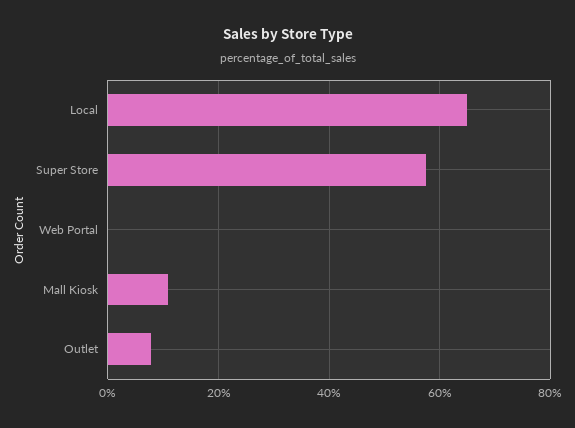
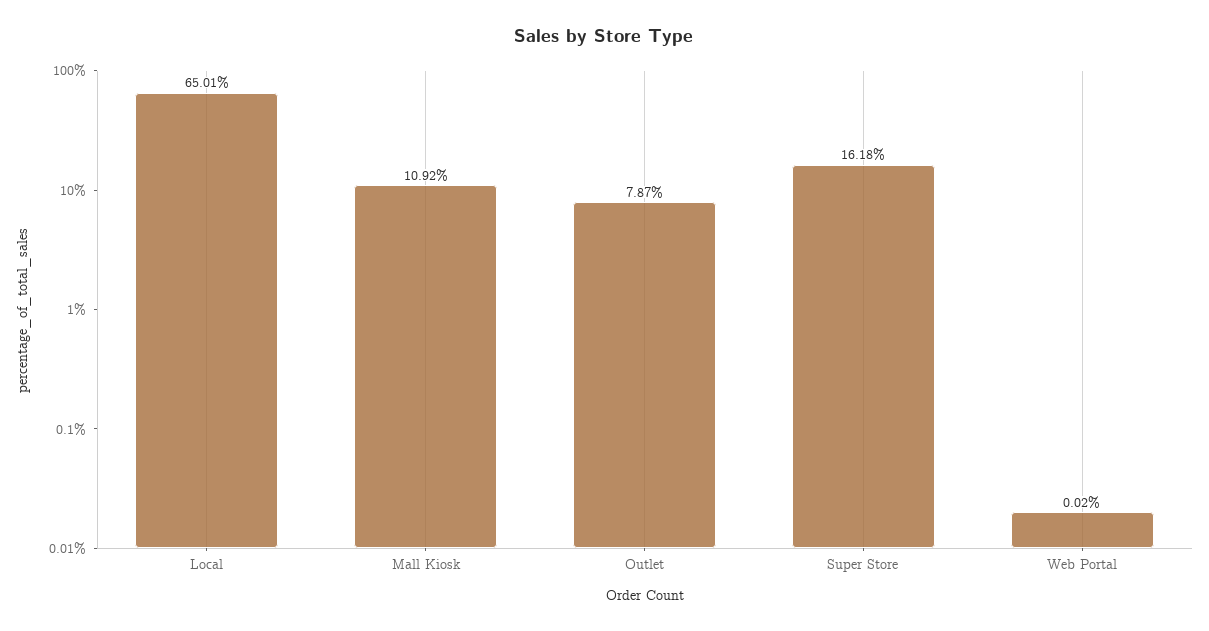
Super Store: 58 -> 16.18

